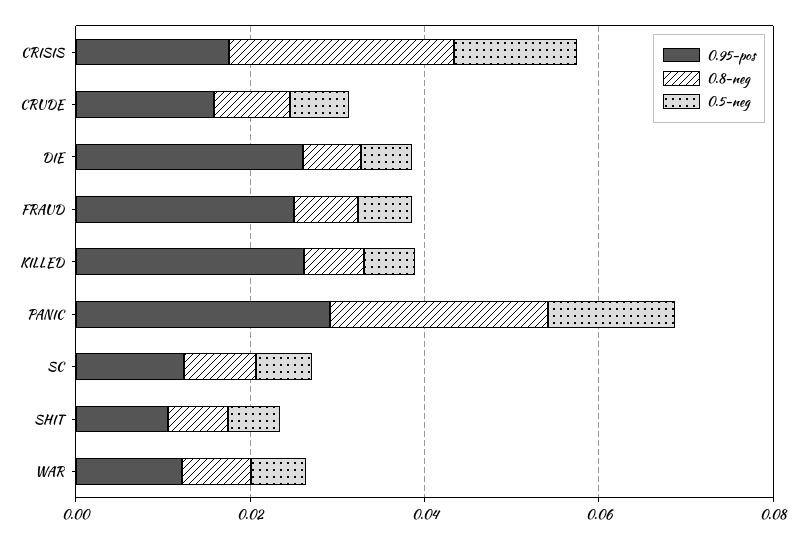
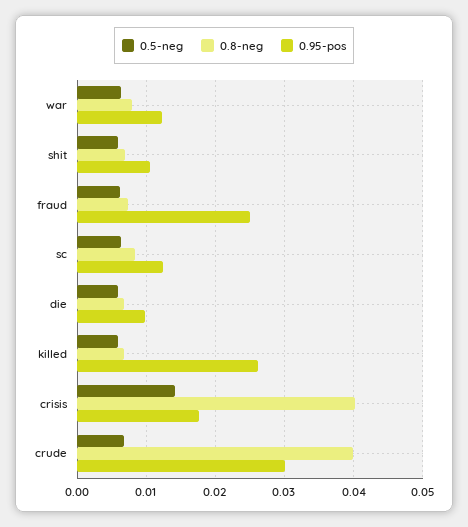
0.8-neg, CRISIS: 0.025 -> 0.04
0.95-pos, CRUDE: 0.015 -> 0.03
0.8-neg, CRUDE: 0.01 -> 0.04
0.95-pos, DIE: 0.025 -> 0.01
0.95-pos, PANIC: 0.03 -> none
0.8-neg, PANIC: 0.025 -> none
0.5-neg, PANIC: 0.015 -> none

